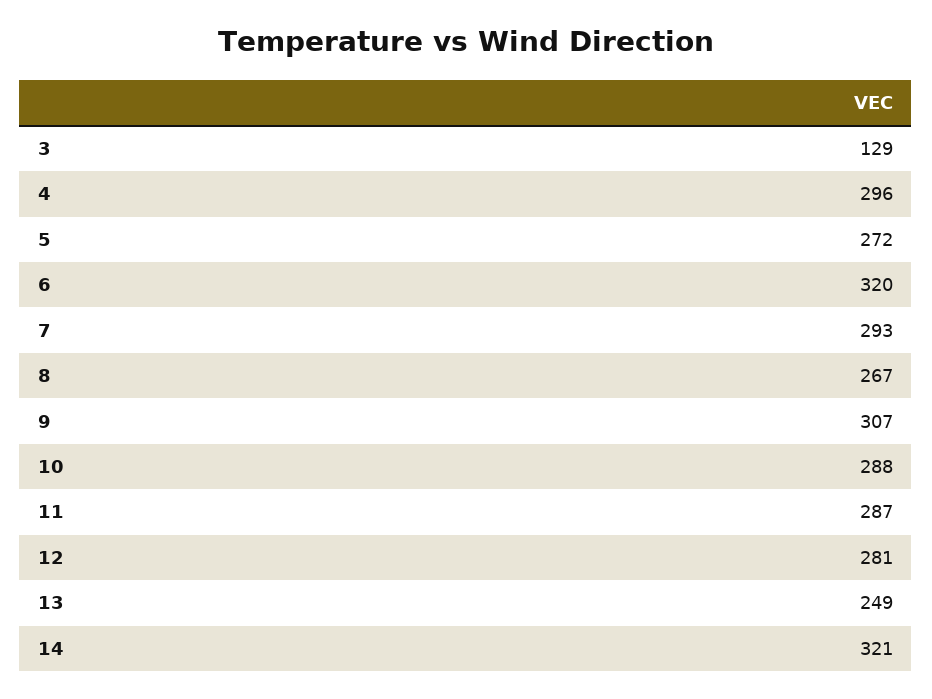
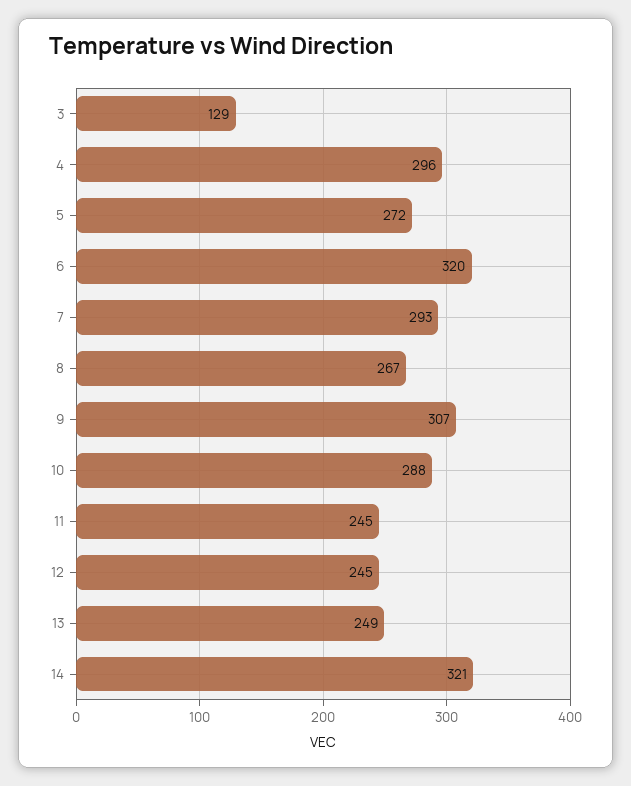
11: 287 -> 245
12: 281 -> 245

